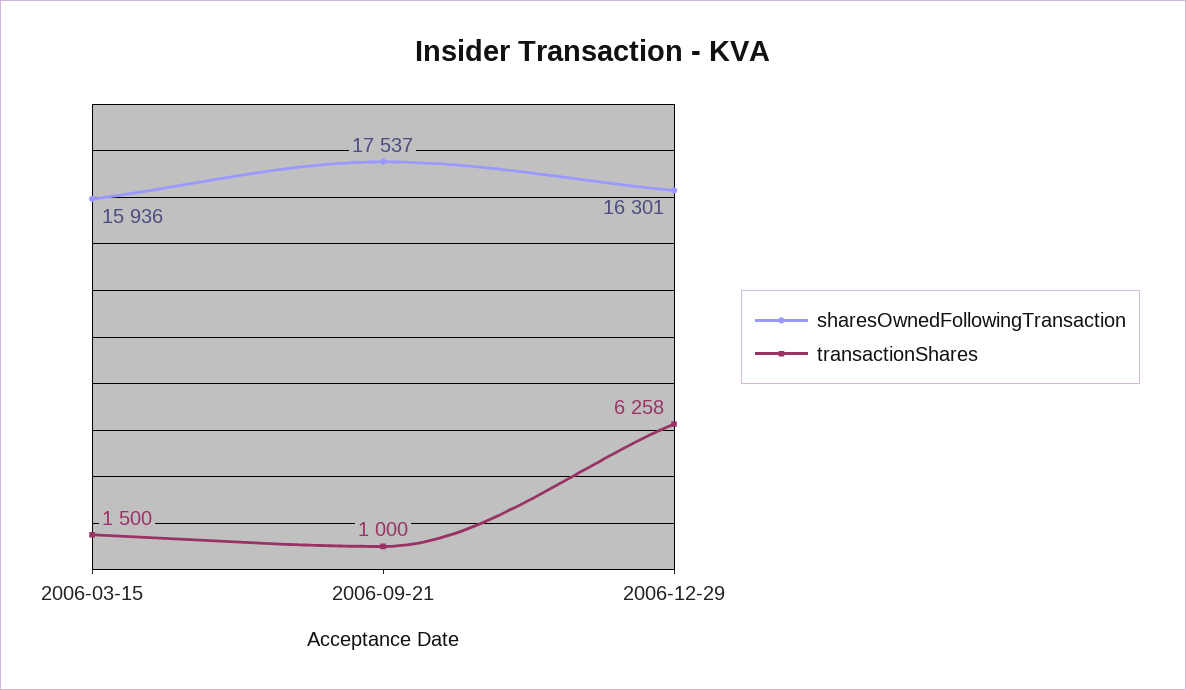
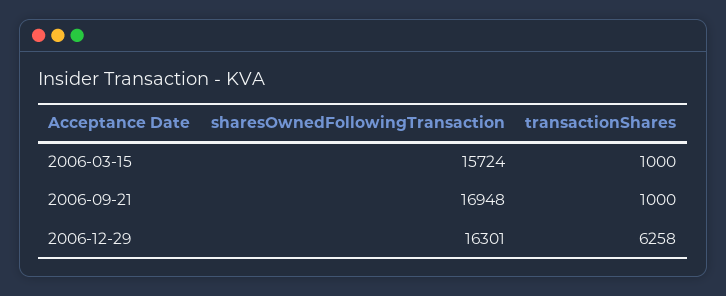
sharesOwnedFollowingTransaction, 2006-03-15: 15936 -> 15724
transactionShares, 2006-03-15: 1500 -> 1000
sharesOwnedFollowingTransaction, 2006-09-21: 17537 -> 16948

